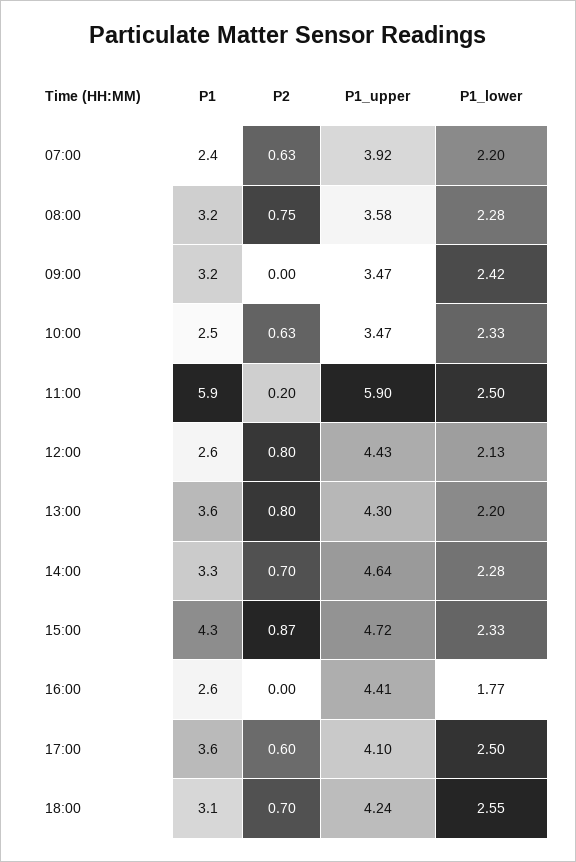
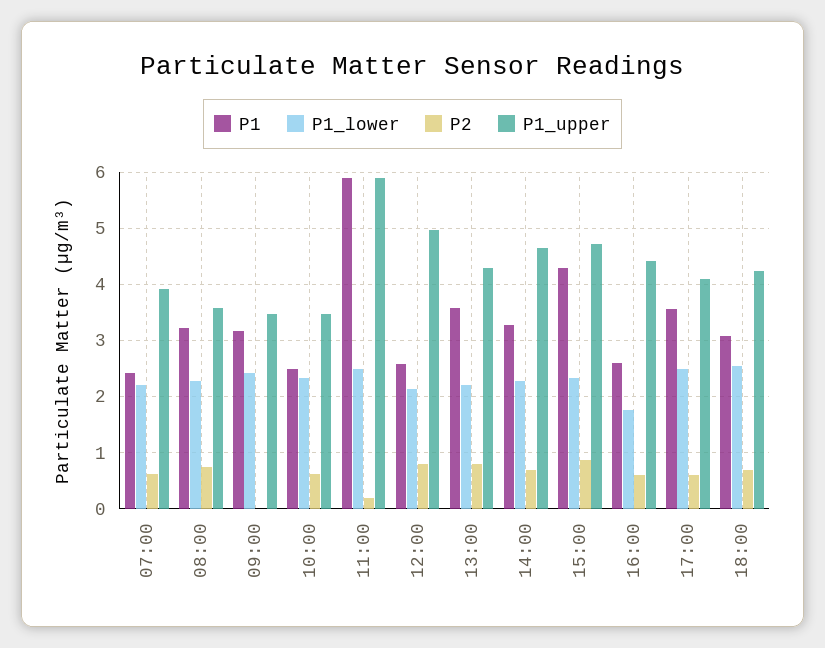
P1_upper, 12:00: 4.43 -> 5
P2, 16:00: 0 -> 0.6

